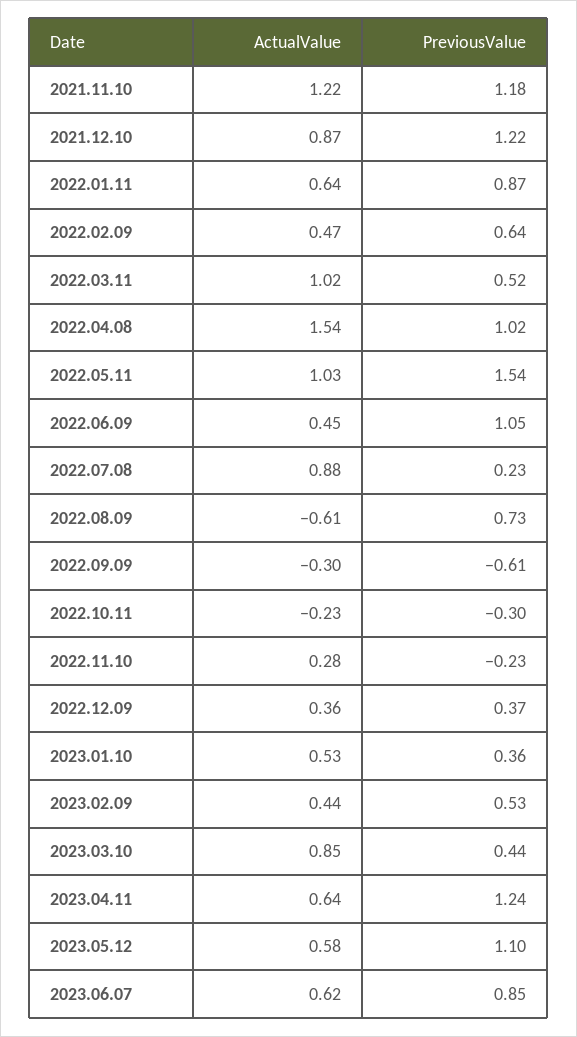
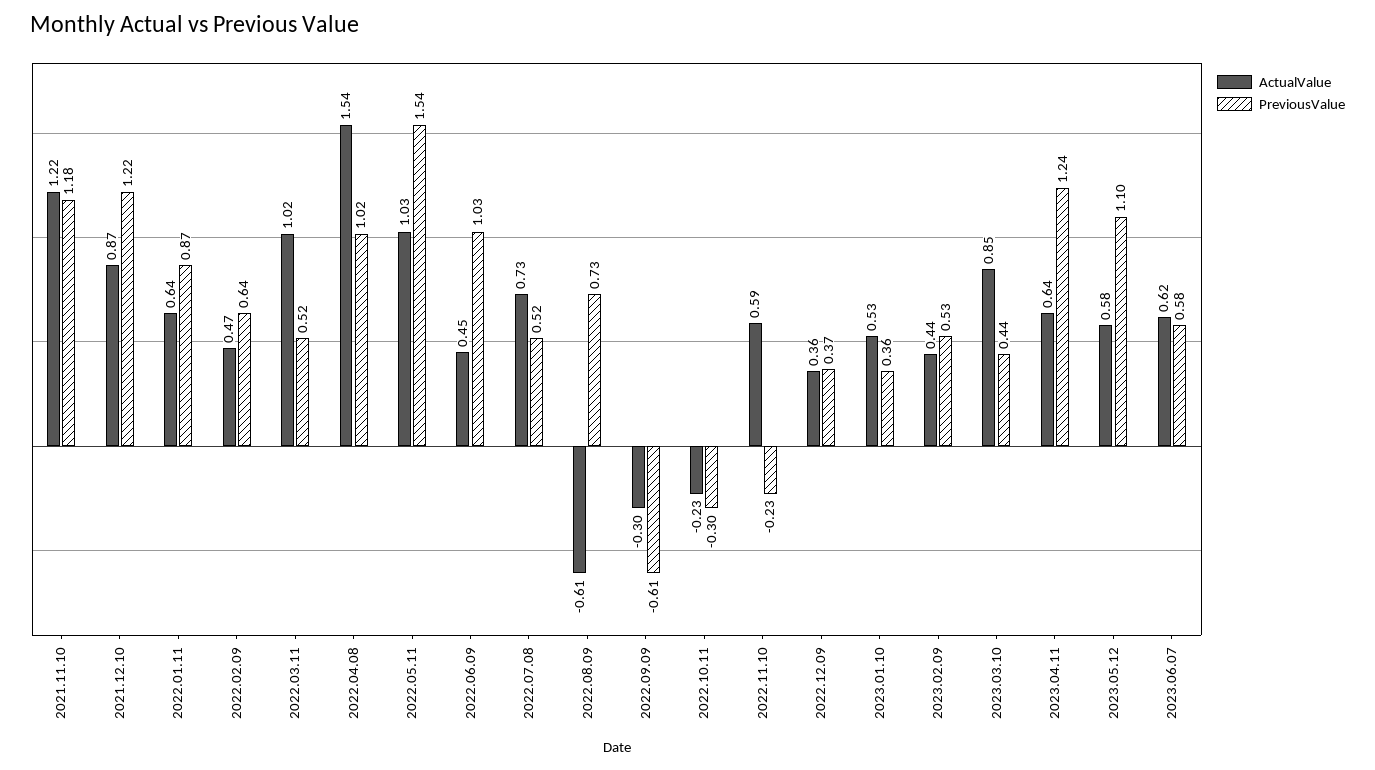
PreviousValue, 2022.06.09: 1.05 -> 1.03
ActualValue, 2022.07.08: 0.88 -> 0.73
PreviousValue, 2022.07.08: 0.23 -> 0.52
ActualValue, 2022.11.10: 0.28 -> 0.59
PreviousValue, 2023.06.07: 0.85 -> 0.58

